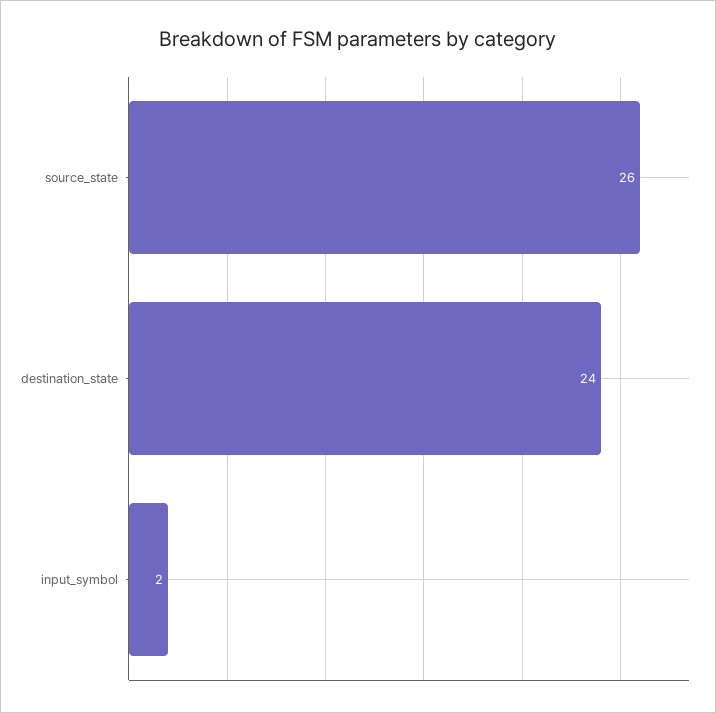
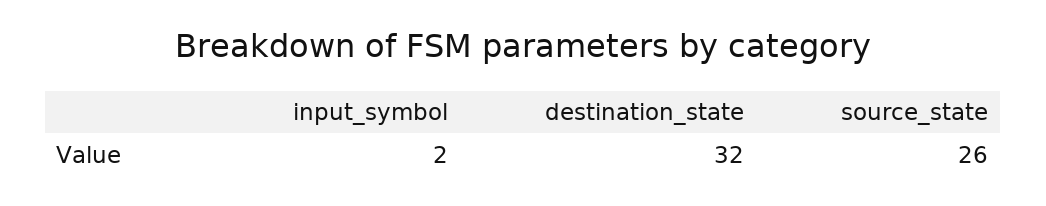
destination_state: 24 -> 32

